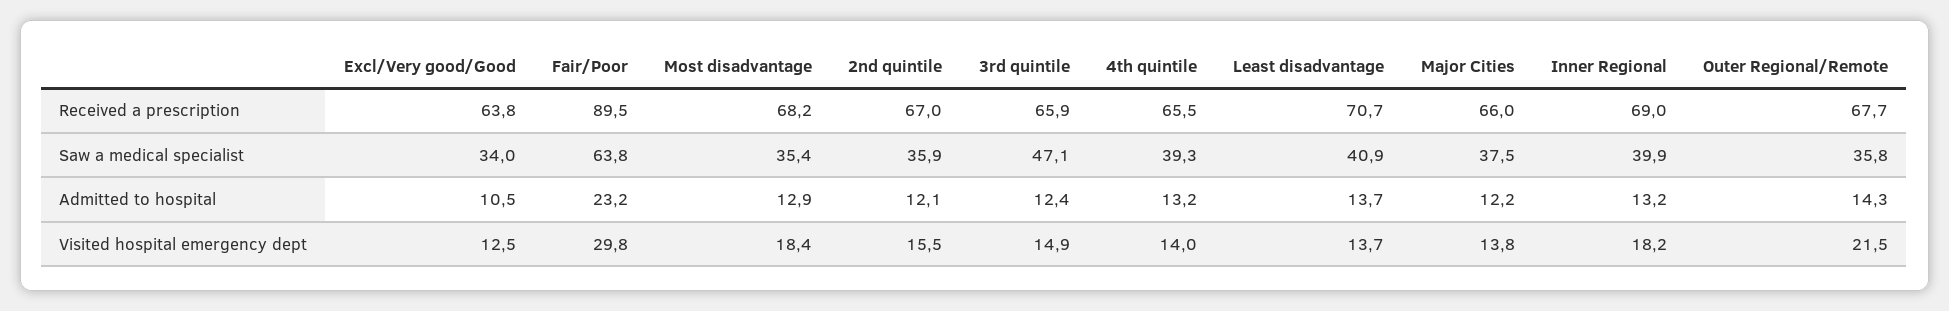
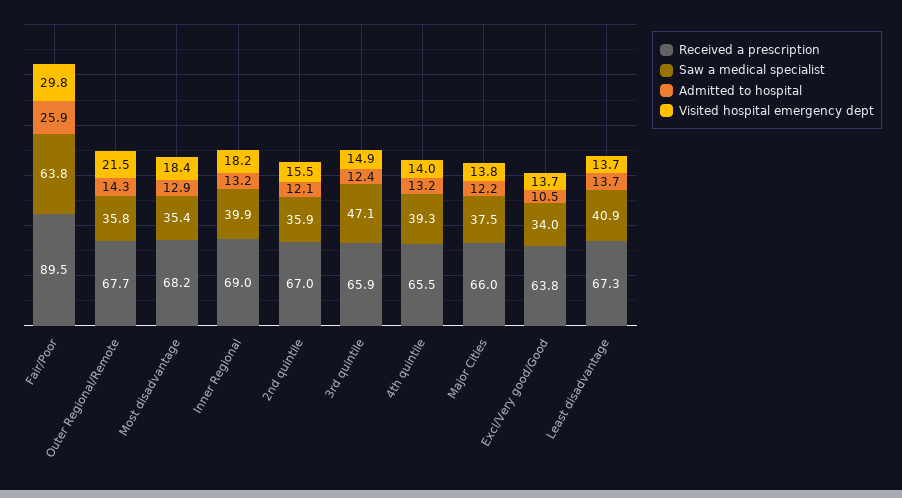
Received a prescription, Least disadvantage: 70.7 -> 67.3
Admitted to hospital, Fair/Poor: 23.2 -> 25.9
Visited hospital emergency dept, Excl/Very good/Good: 12.5 -> 13.7

